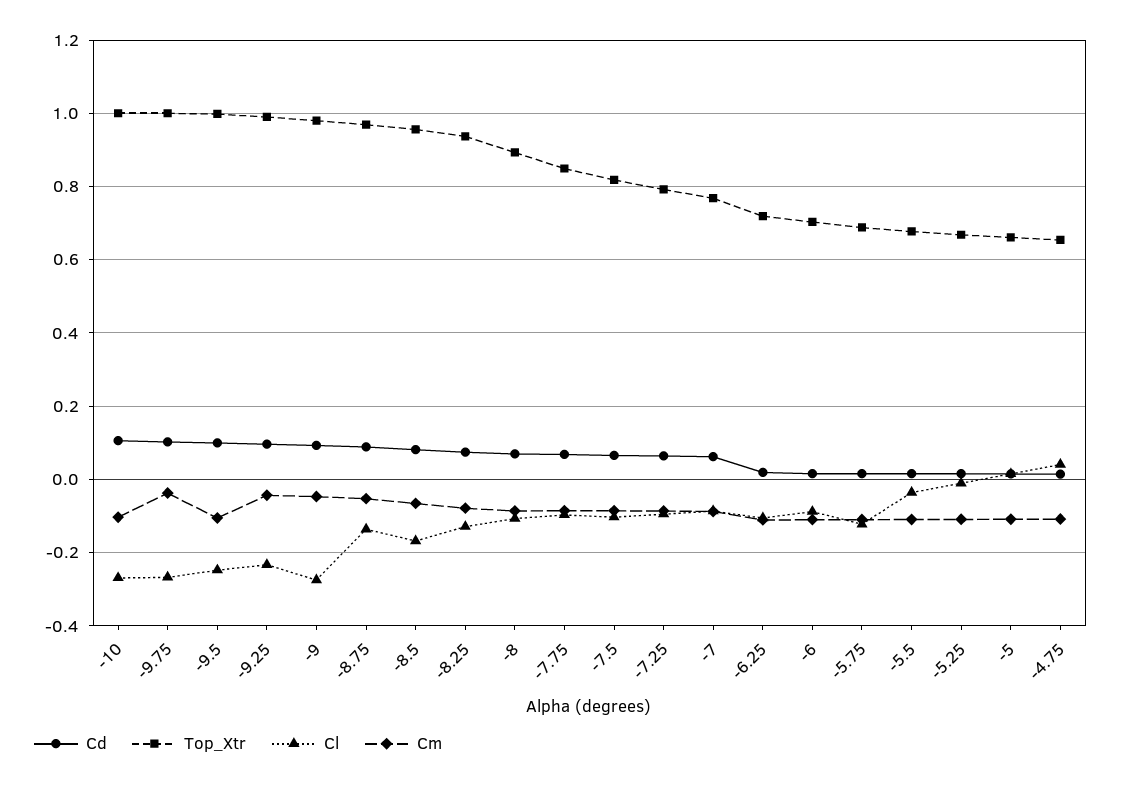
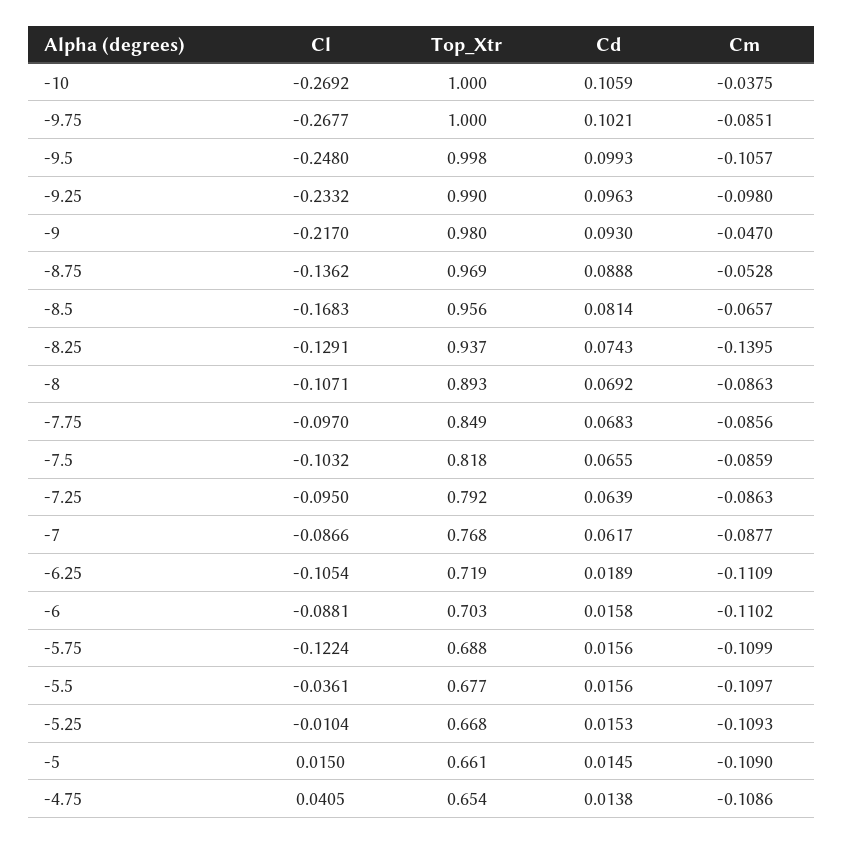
Cm, -10: -0.1 -> -0.0375
Cm, -9.75: -0.04 -> -0.0851
Cm, -9.25: -0.04 -> -0.098
Cl, -9: -0.28 -> -0.217
Cm, -8.25: -0.08 -> -0.1395

